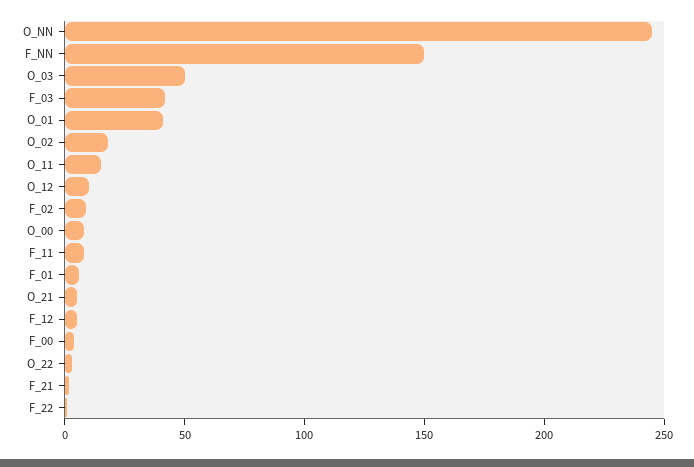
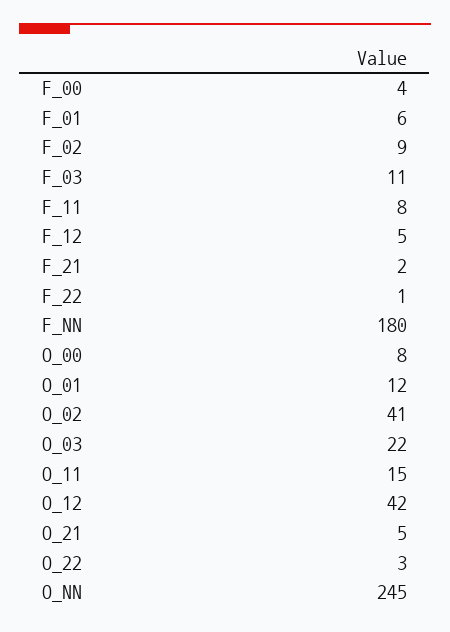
F_NN: 150 -> 180
O_03: 50 -> 22
F_03: 40 -> 11
O_01: 40 -> 12
O_02: 20 -> 41
O_12: 10 -> 42

